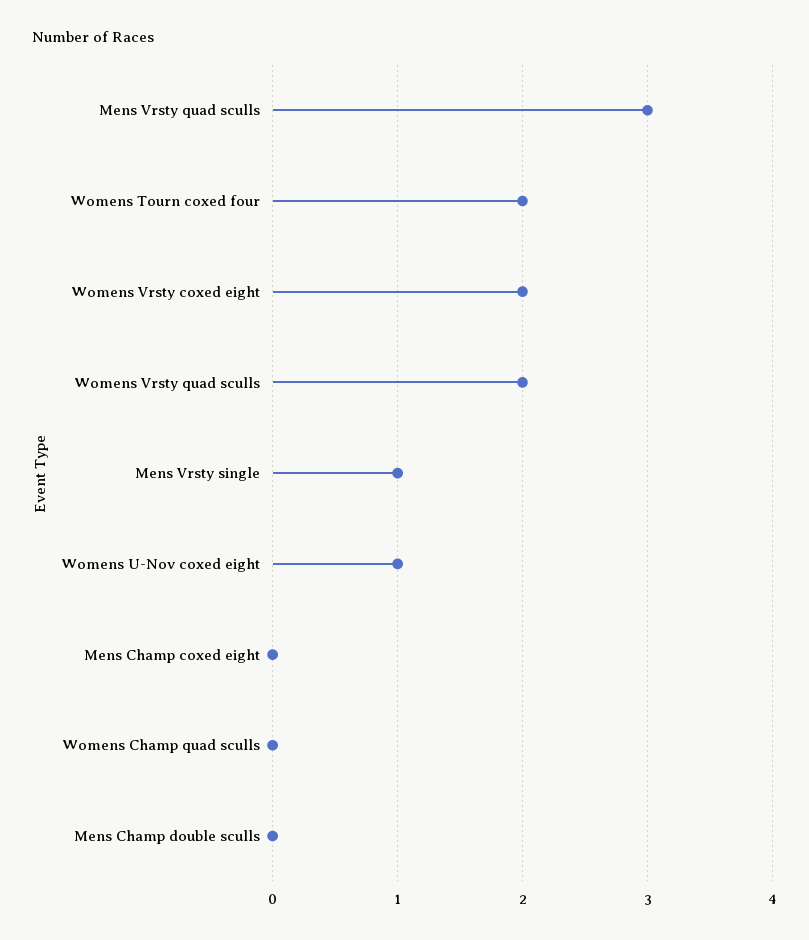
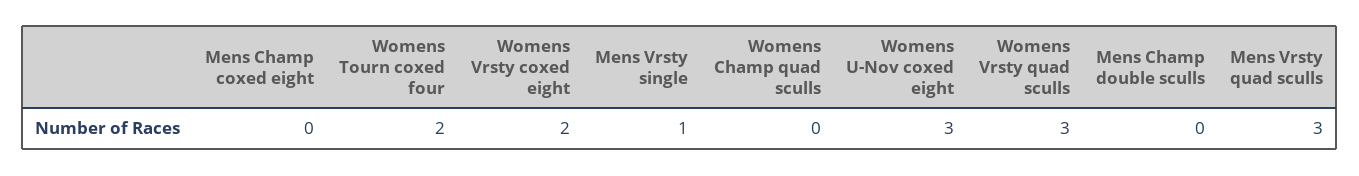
Womens Vrsty quad sculls: 2 -> 3
Womens U-Nov coxed eight: 1 -> 3

